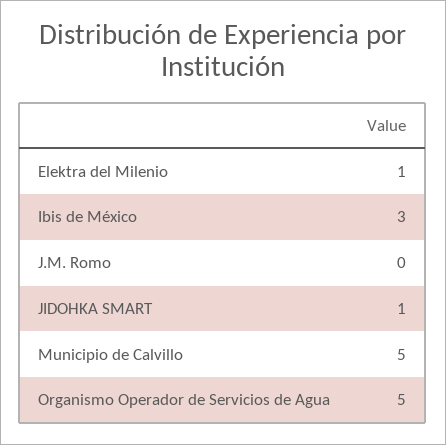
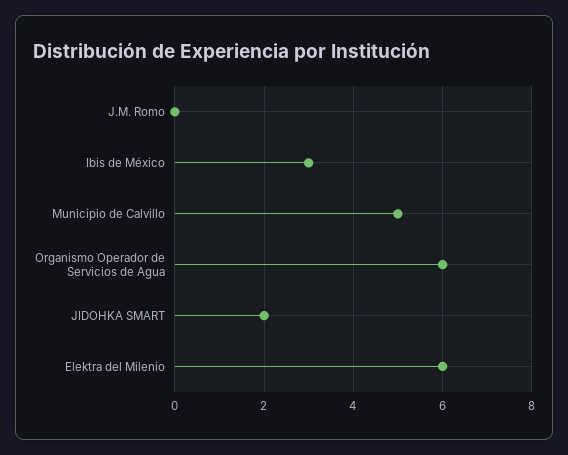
Elektra del Milenio: 1 -> 6
JIDOHKA SMART: 1 -> 2
Organismo Operador de Servicios de Agua: 5 -> 6

